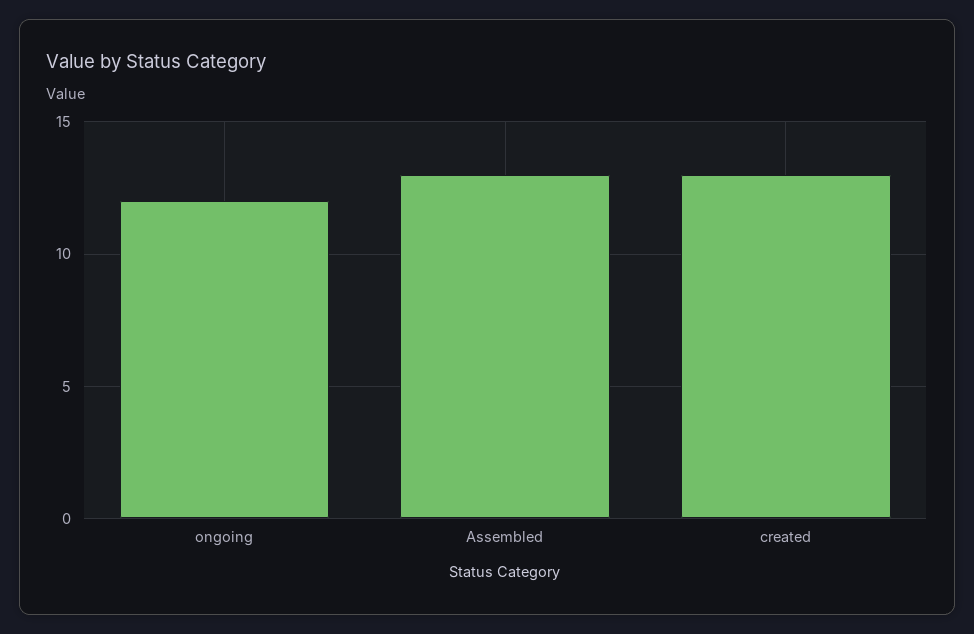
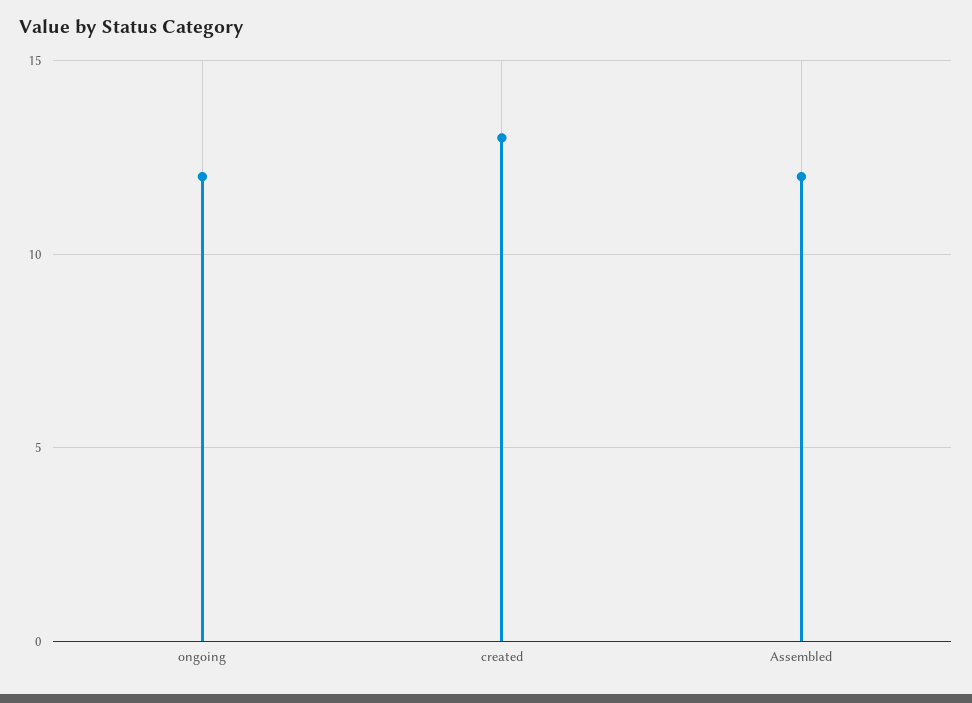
Assembled: 13 -> 12

